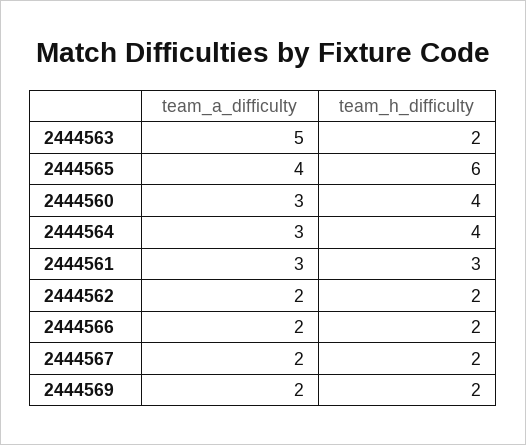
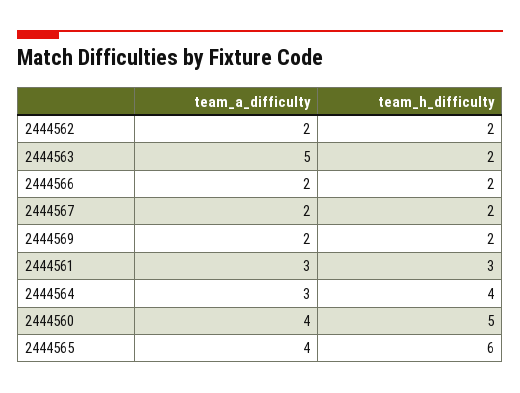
team_a_difficulty, 2444560: 3 -> 4
team_h_difficulty, 2444560: 4 -> 5

